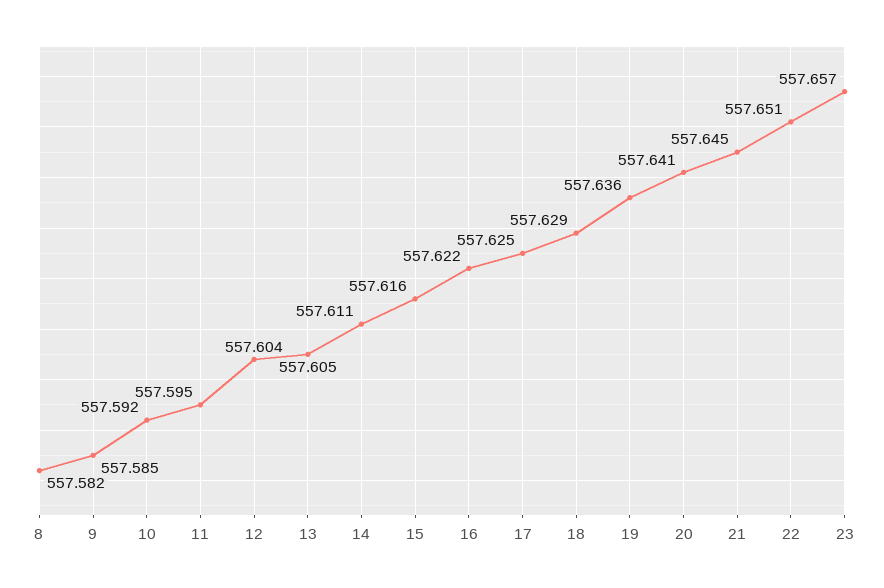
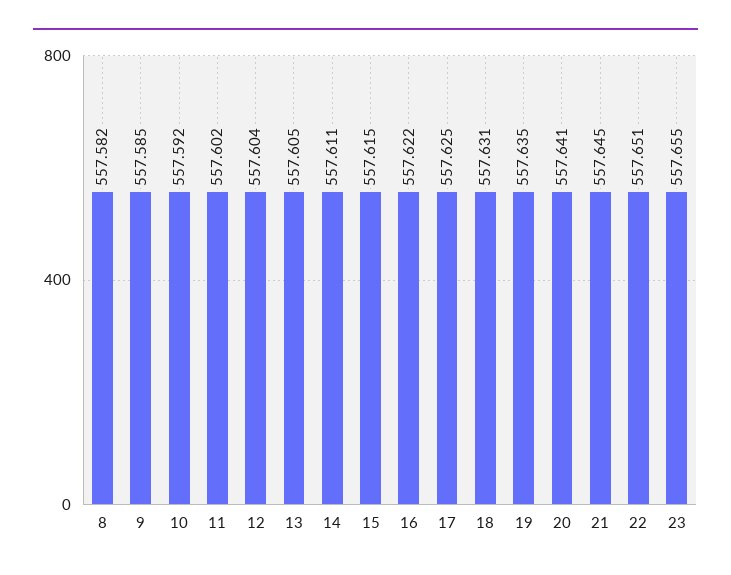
11: 557.595 -> 557.602
15: 557.616 -> 557.615
18: 557.629 -> 557.631
19: 557.636 -> 557.635
23: 557.657 -> 557.655

